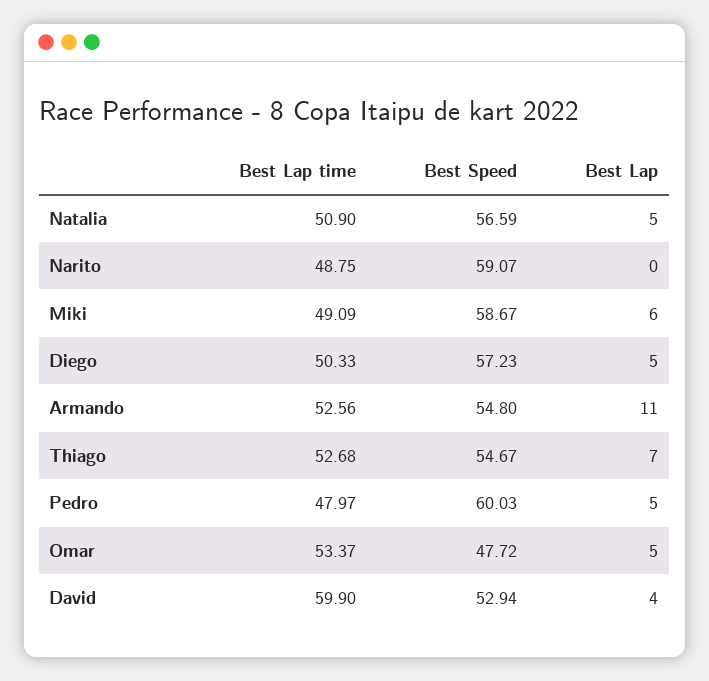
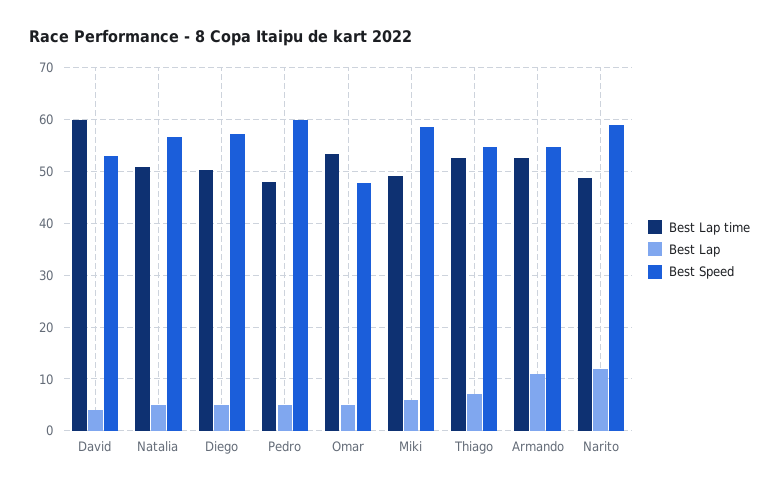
Best Lap, Narito: 0 -> 12

